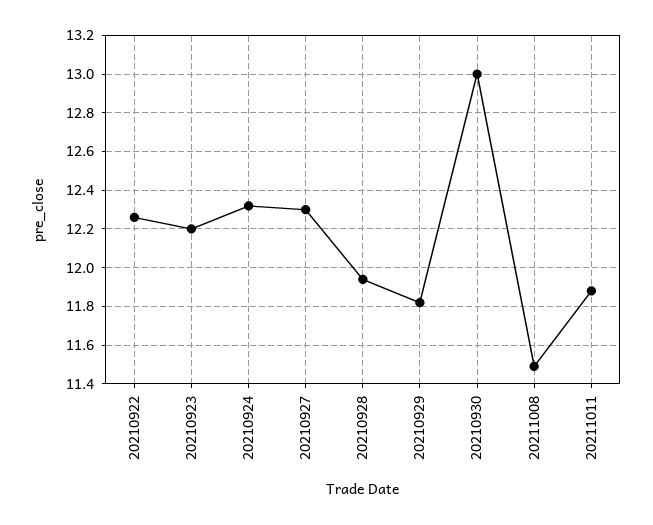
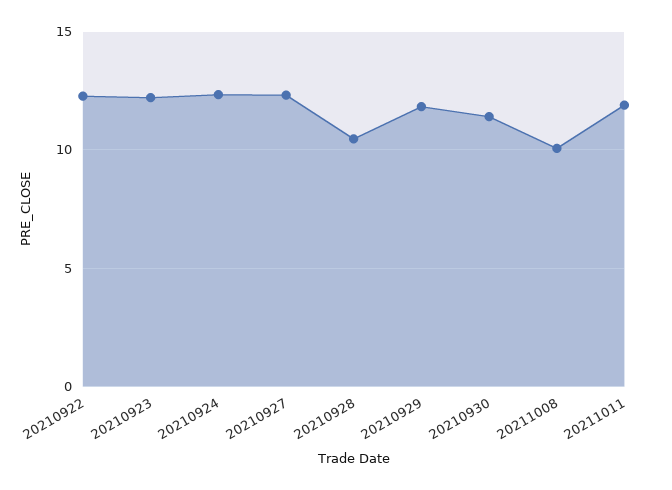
20210928: 11.95 -> 10.5
20210930: 13 -> 11.5
20211008: 11.5 -> 10

